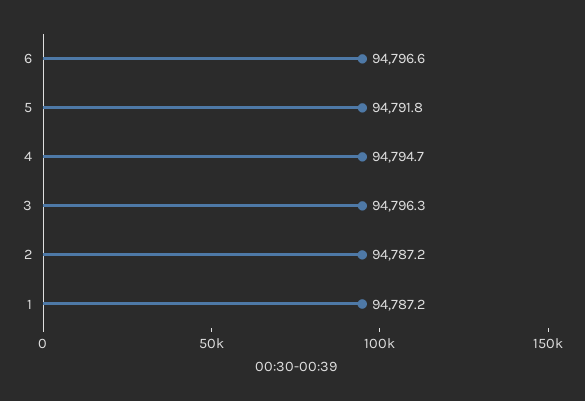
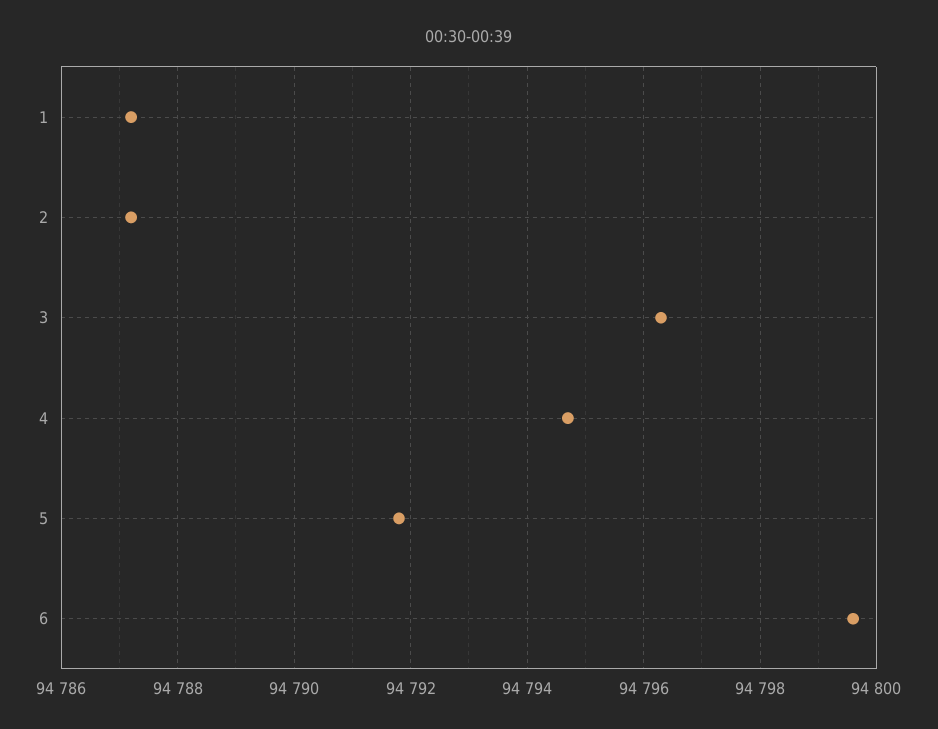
6: 94796.6 -> 94799.5

